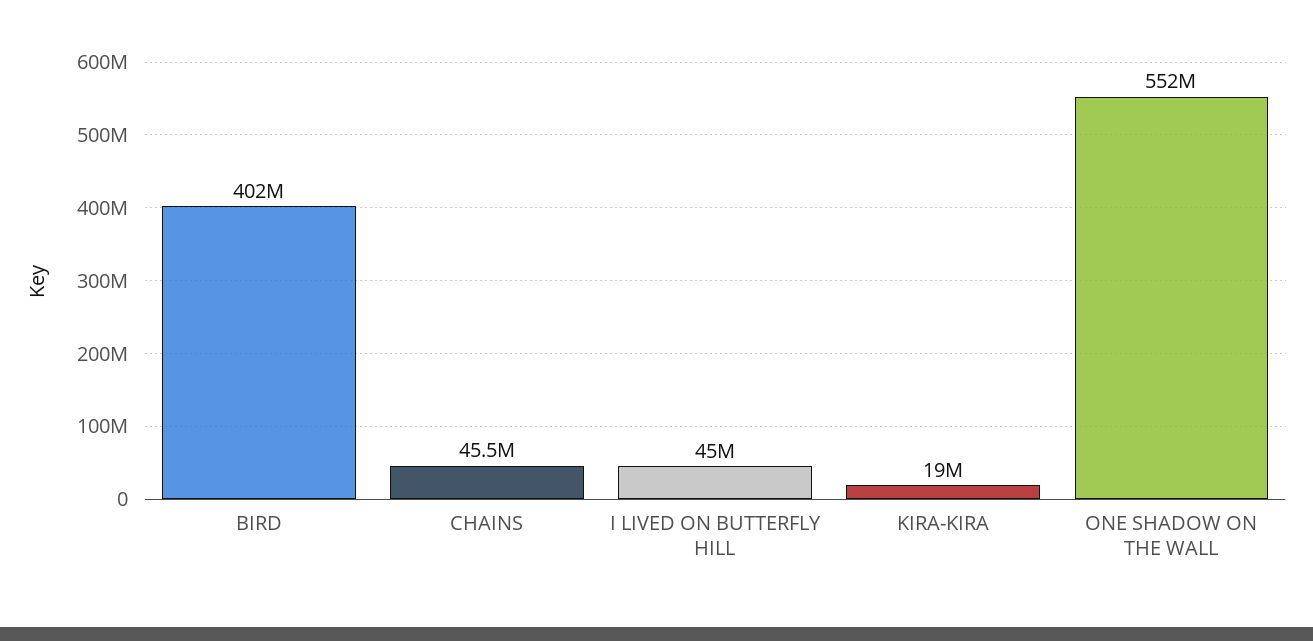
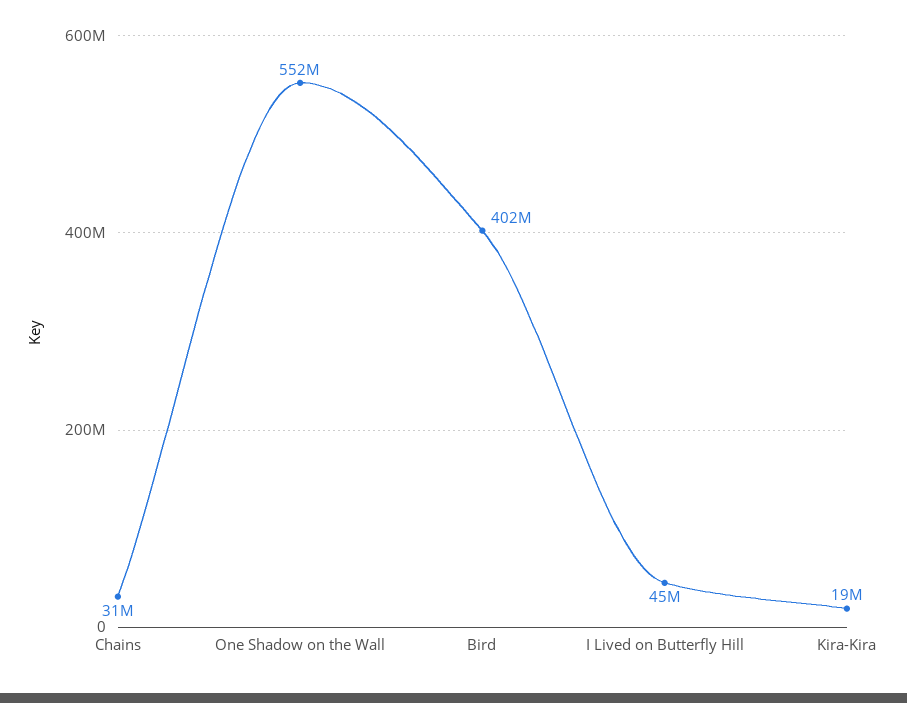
CHAINS: 45500000 -> 31000000

